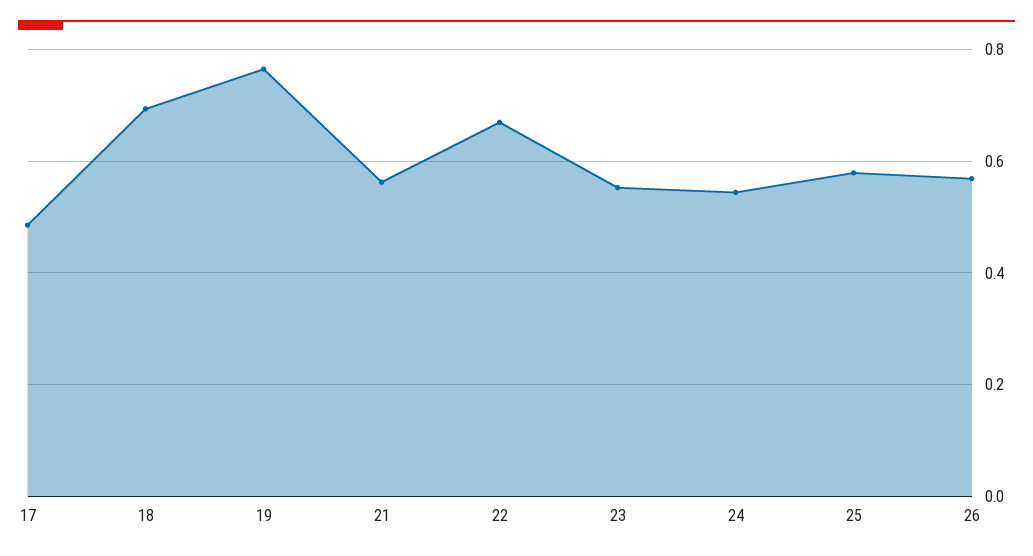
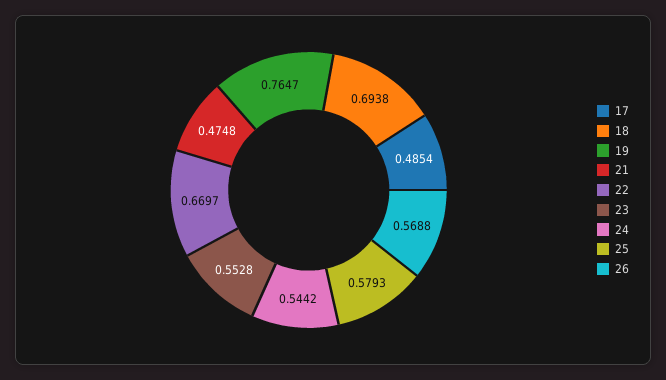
21: 0.56 -> 0.4748

